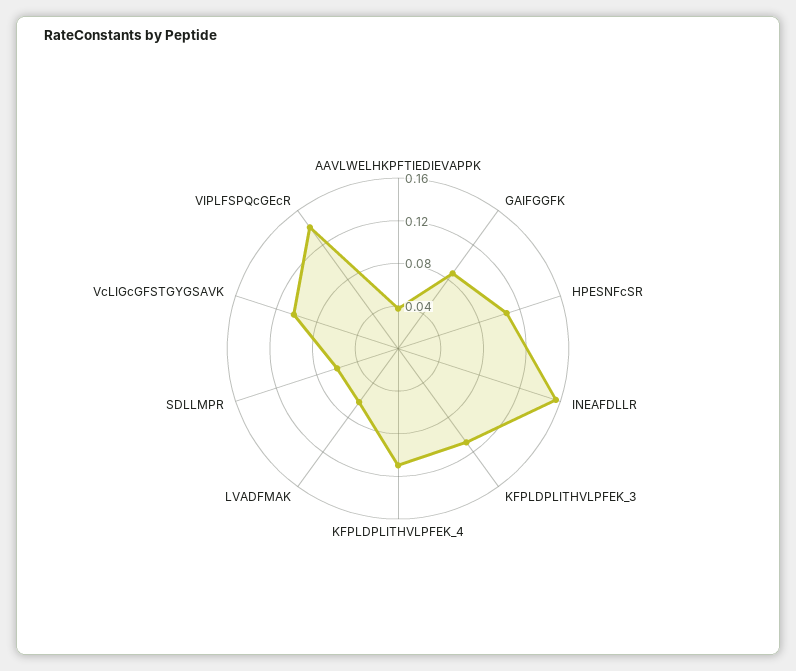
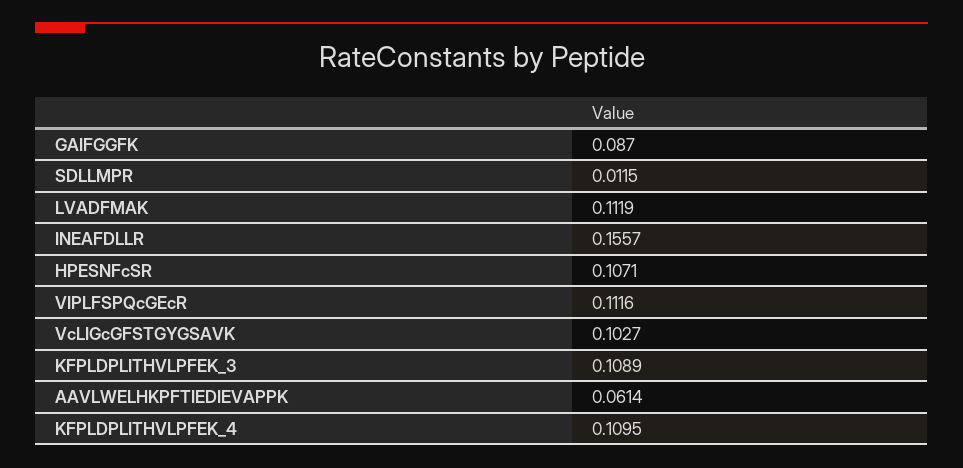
AAVLWELHKPFTIEDIEVAPPK: 0.04 -> 0.0614
LVADFMAK: 0.06 -> 0.1119
SDLLMPR: 0.06 -> 0.0115
VIPLFSPQcGEcR: 0.14 -> 0.1116

